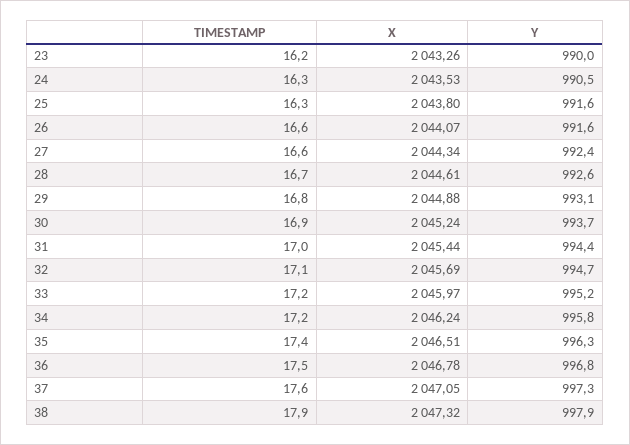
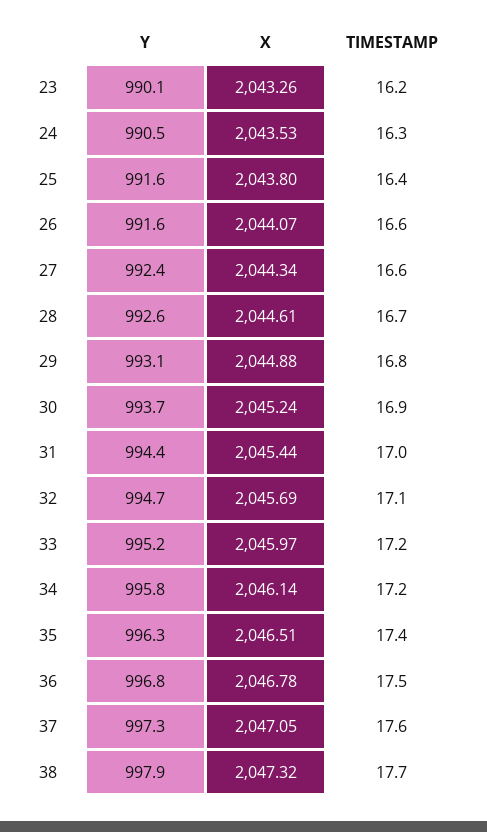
Y, 23: 990 -> 990.1
TIMESTAMP, 25: 16.3 -> 16.4
X, 34: 2046.24 -> 2046.14
TIMESTAMP, 38: 17.9 -> 17.7

